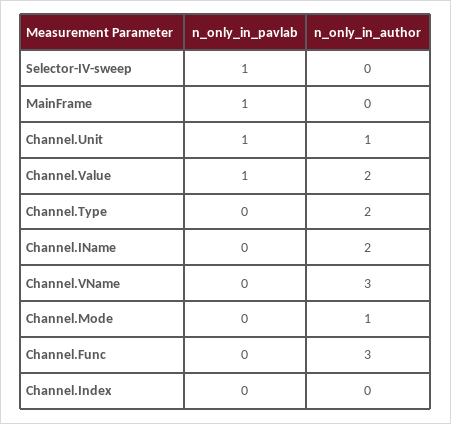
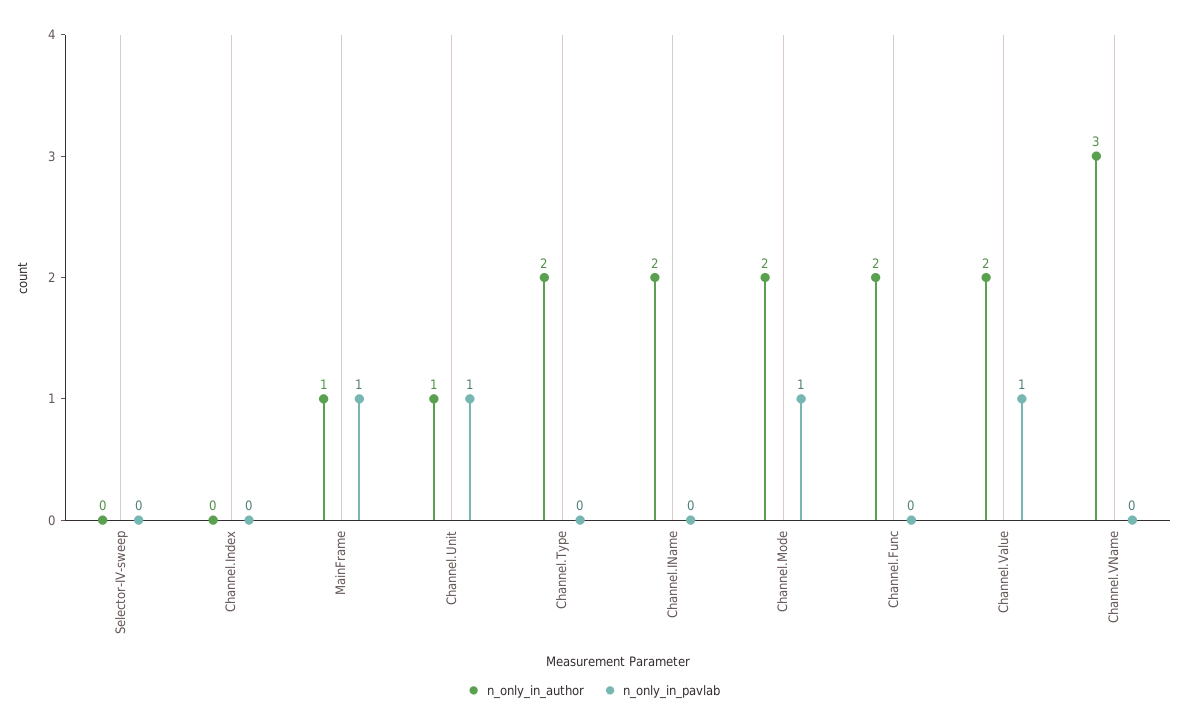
n_only_in_pavlab, Selector-IV-sweep: 1 -> 0
n_only_in_author, MainFrame: 0 -> 1
n_only_in_pavlab, Channel.Mode: 0 -> 1
n_only_in_author, Channel.Mode: 1 -> 2
n_only_in_author, Channel.Func: 3 -> 2

